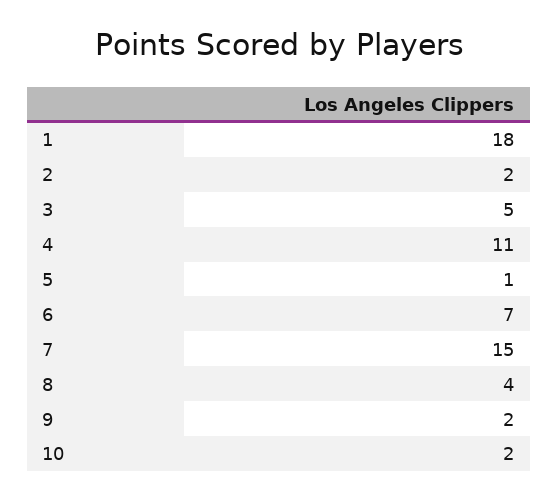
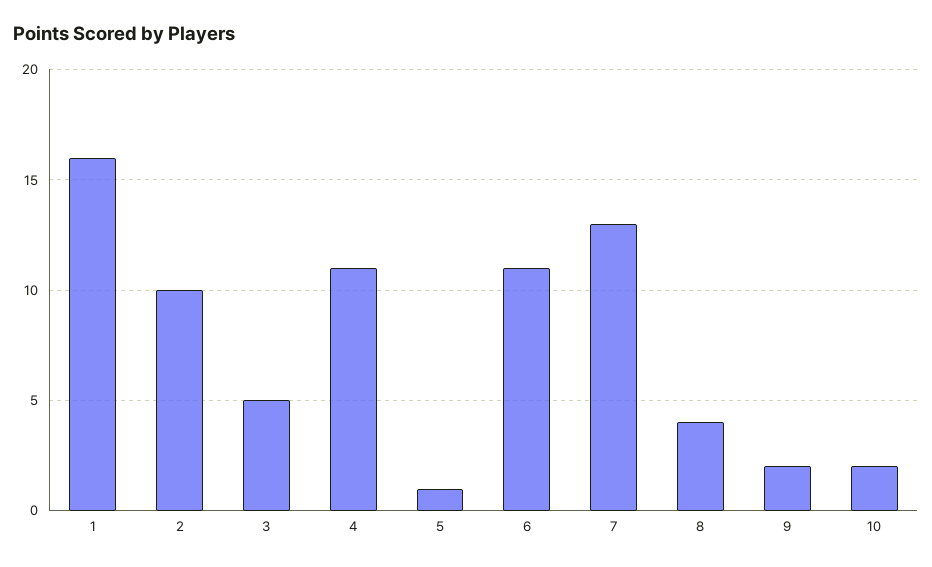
1: 18 -> 16
2: 2 -> 10
6: 7 -> 11
7: 15 -> 13

